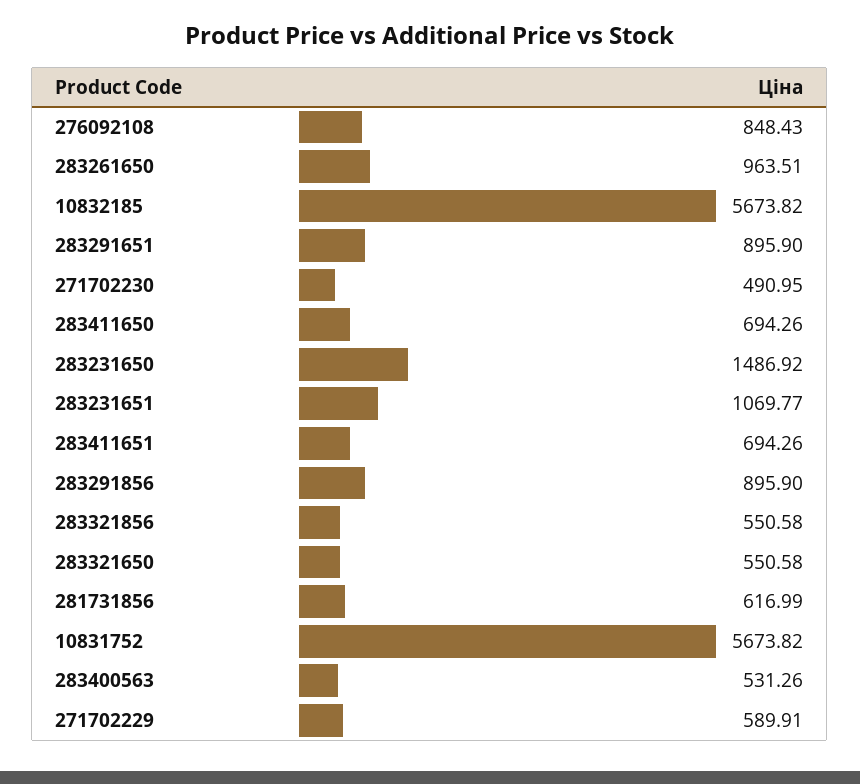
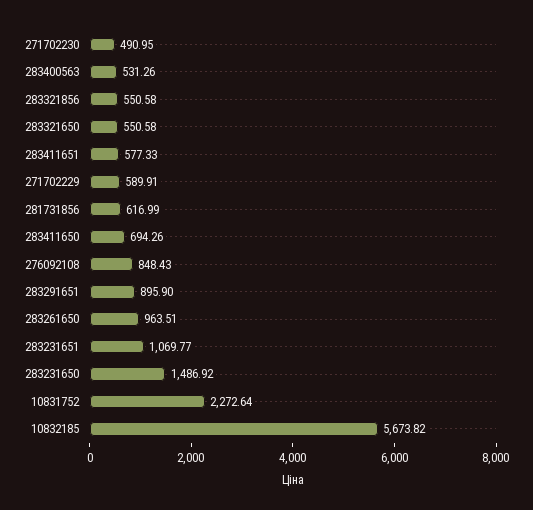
283411651: 694.26 -> 577.33
283291856: 895.9 -> none
10831752: 5673.82 -> 2272.64

